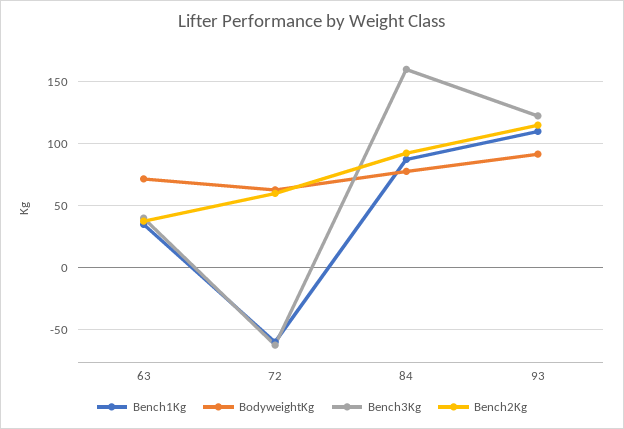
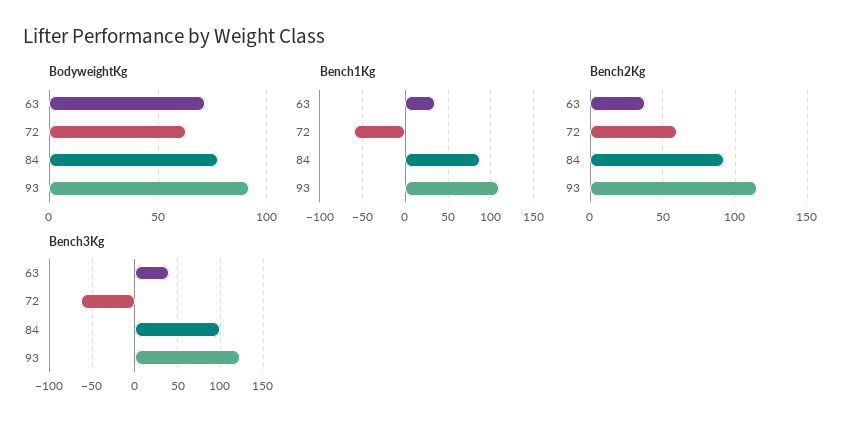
Bench3Kg, 84: 160 -> 100

